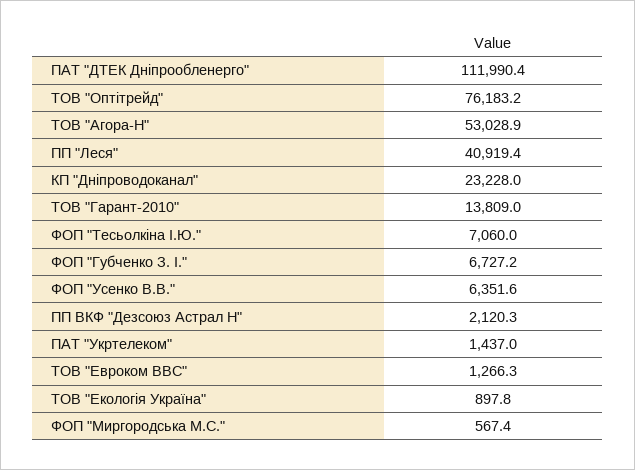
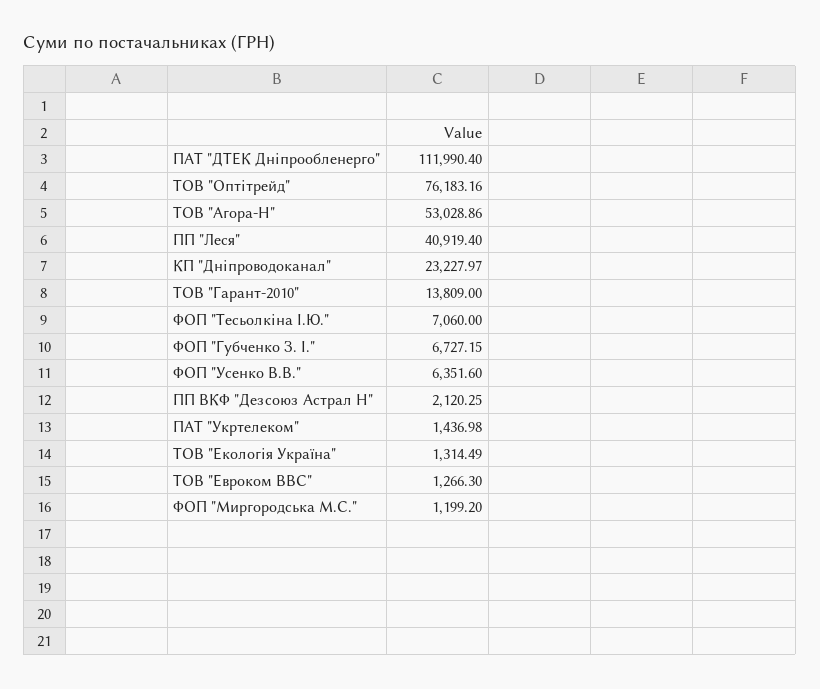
ТОВ "Екологія Україна": 897.8 -> 1314.49
ФОП "Миргородська М.С.": 567.4 -> 1199.2

